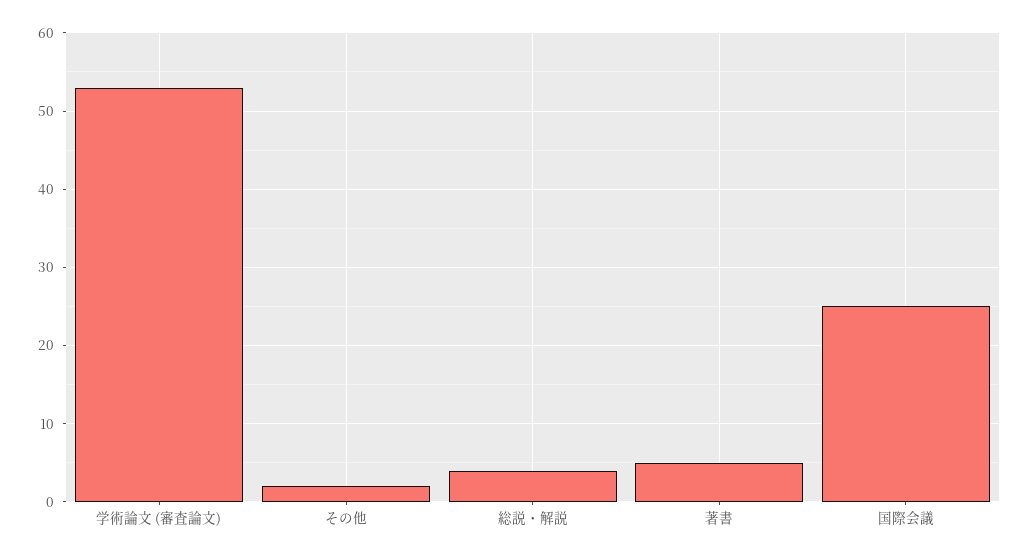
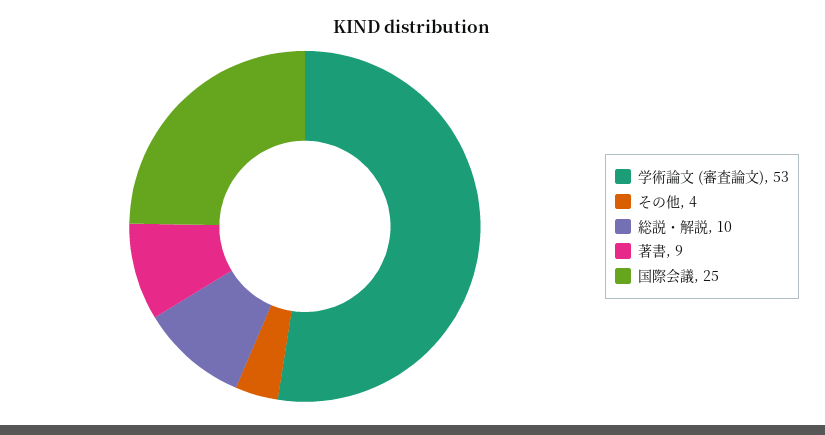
その他: 2 -> 4
総説・解説: 4 -> 10
著書: 5 -> 9

